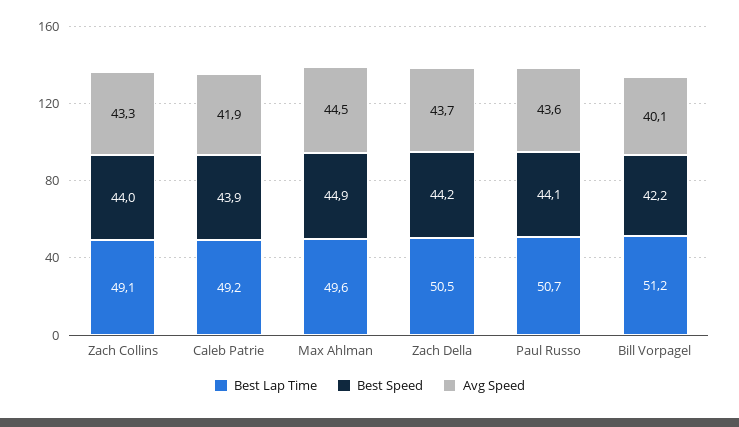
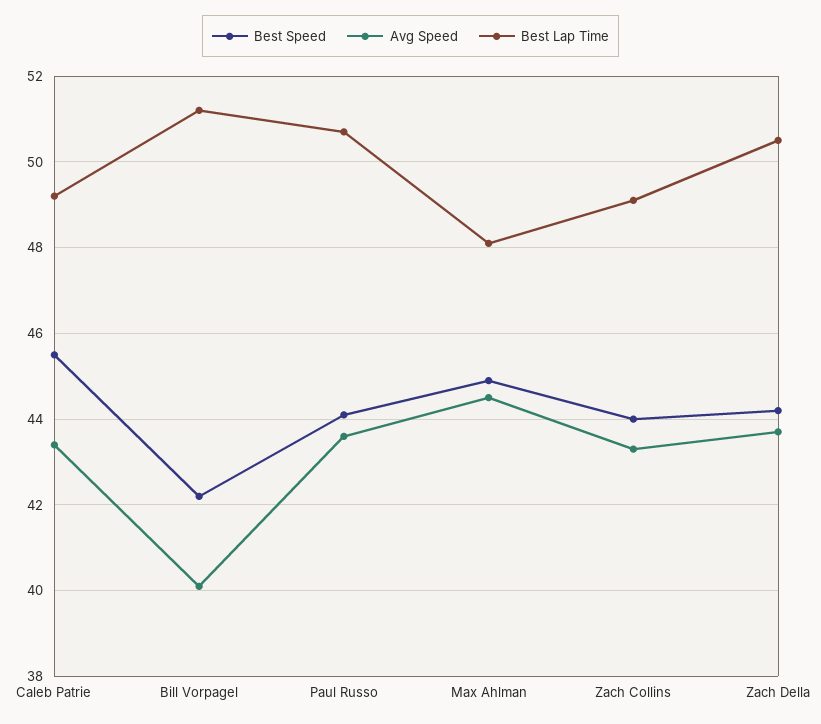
Best Speed, Caleb Patrie: 43.9 -> 45.5
Avg Speed, Caleb Patrie: 41.9 -> 43.5
Best Lap Time, Max Ahlman: 49.6 -> 48

